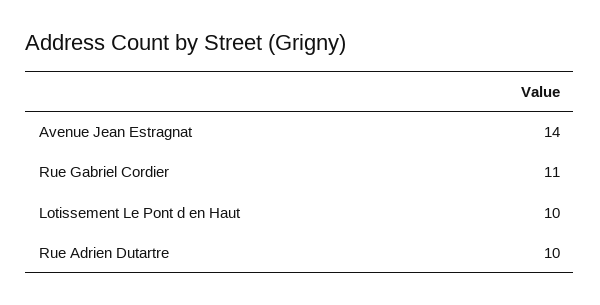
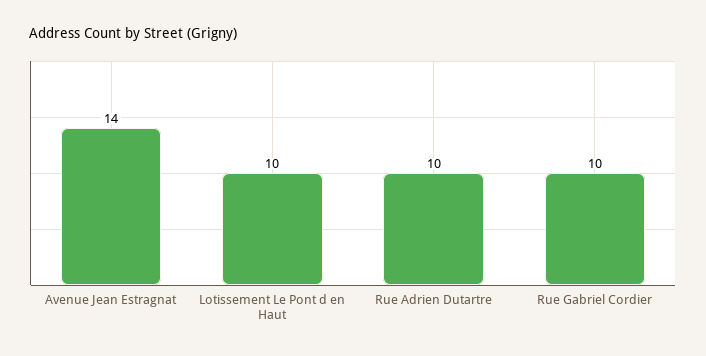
Rue Gabriel Cordier: 11 -> 10

